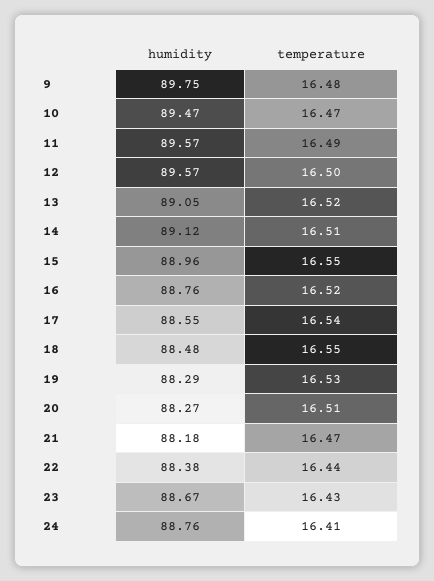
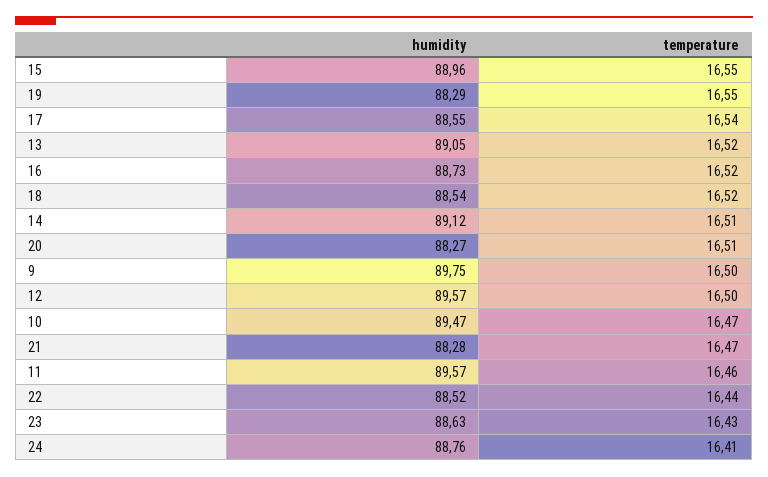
temperature, 9: 16.48 -> 16.5
temperature, 11: 16.49 -> 16.46
humidity, 16: 88.76 -> 88.73
humidity, 18: 88.48 -> 88.54
temperature, 18: 16.55 -> 16.52
temperature, 19: 16.53 -> 16.55
humidity, 21: 88.18 -> 88.28
humidity, 22: 88.38 -> 88.52
humidity, 23: 88.67 -> 88.63

